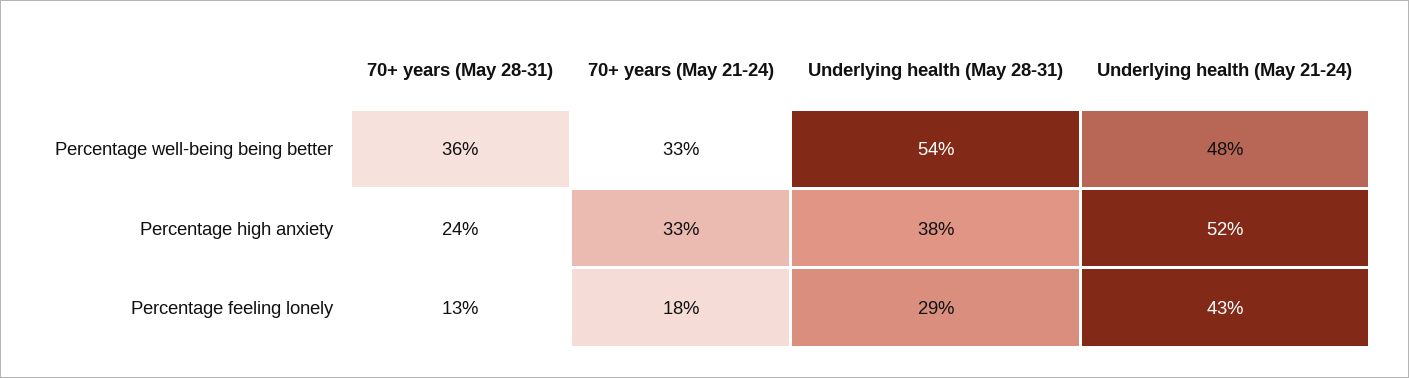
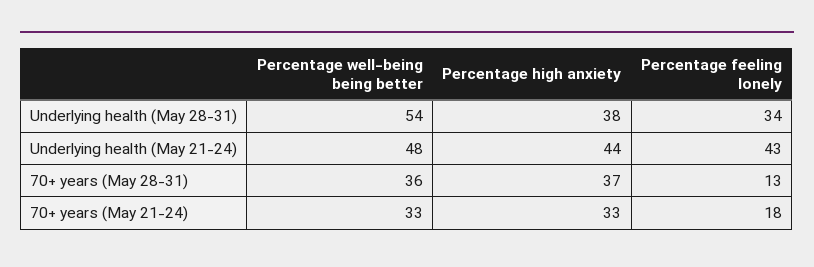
70+ years (May 28-31), Percentage high anxiety: 24 -> 37
Underlying health (May 21-24), Percentage high anxiety: 52 -> 44
Underlying health (May 28-31), Percentage feeling lonely: 29 -> 34

